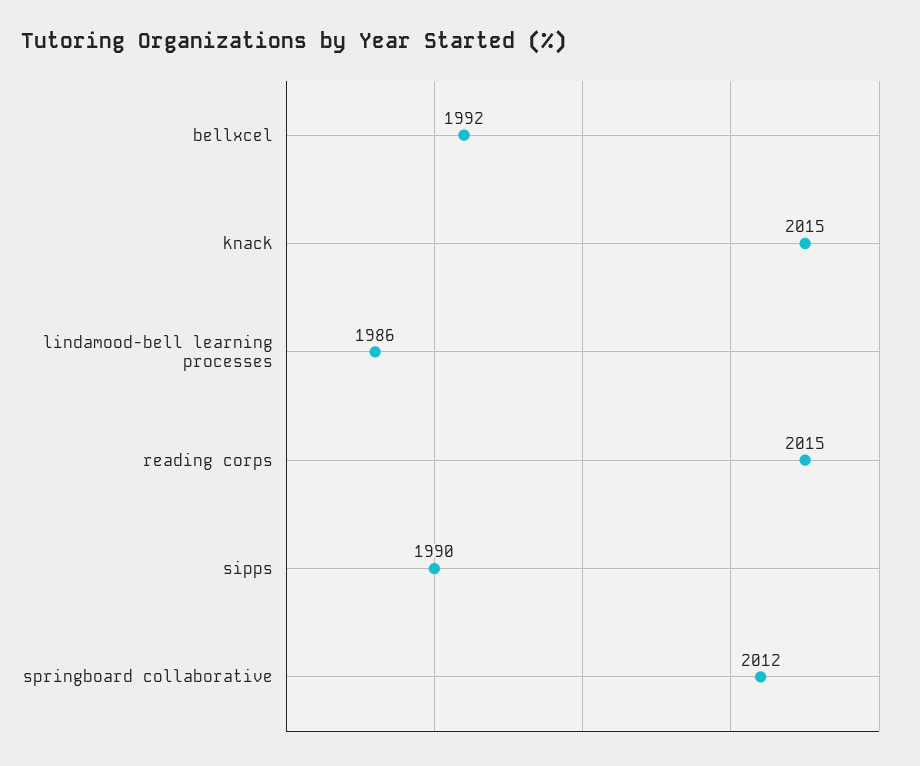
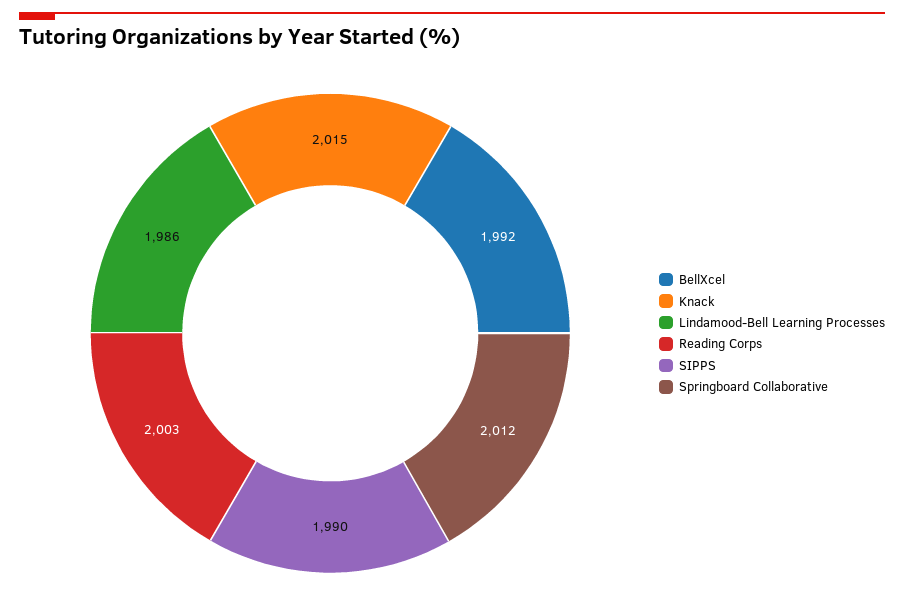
reading corps: 2015 -> 2003

